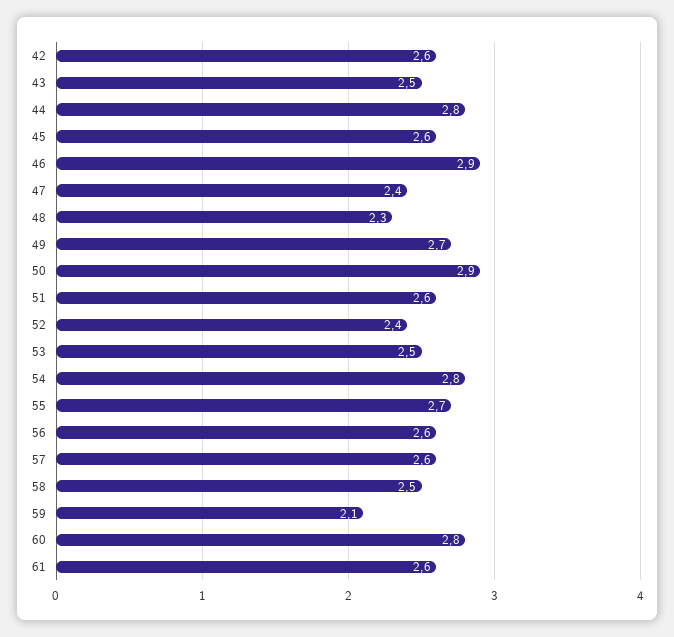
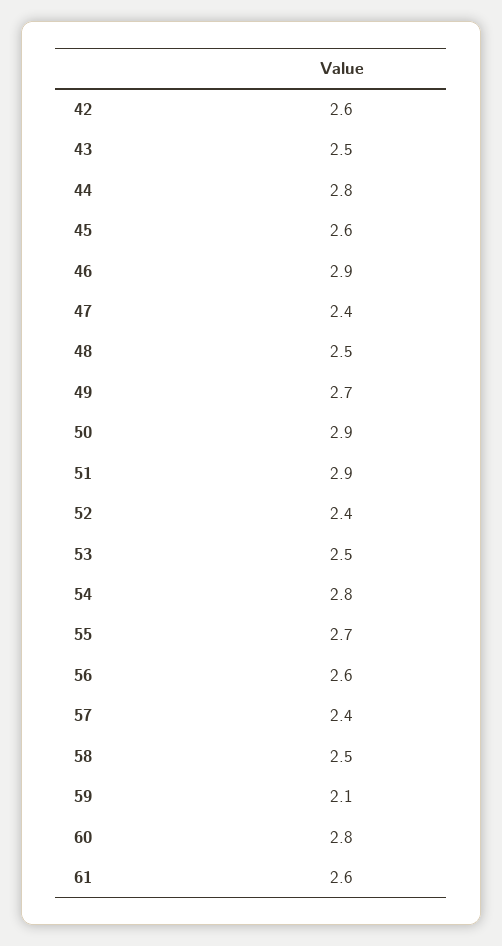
48: 2.3 -> 2.5
51: 2.6 -> 2.9
57: 2.6 -> 2.4

